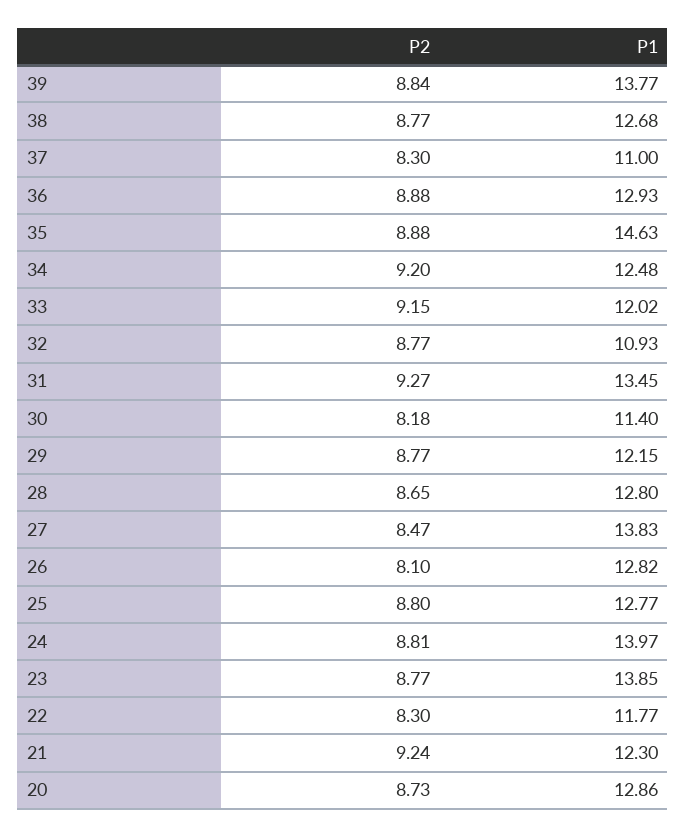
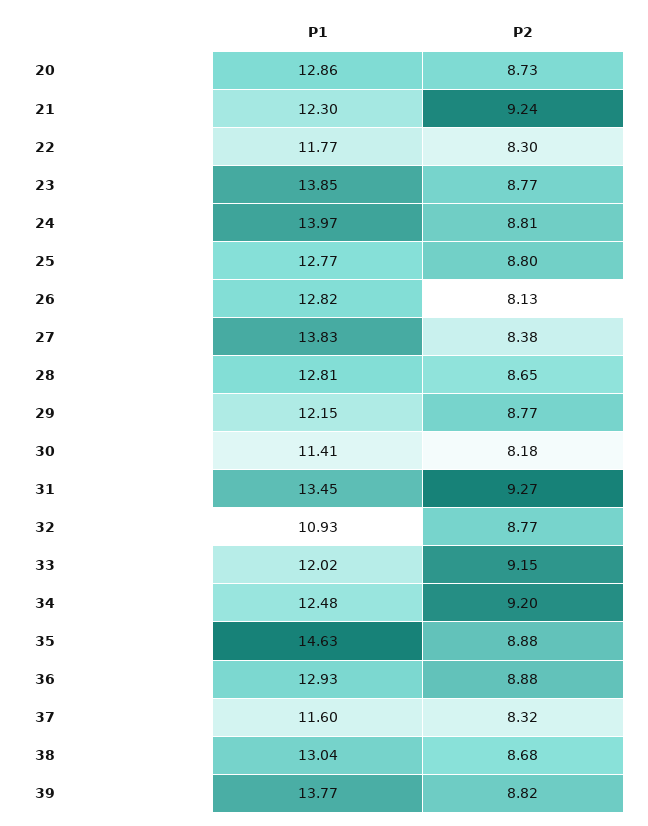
P2, 39: 8.84 -> 8.82
P2, 38: 8.77 -> 8.68
P1, 38: 12.68 -> 13.04
P2, 37: 8.3 -> 8.32
P1, 37: 11 -> 11.6
P1, 30: 11.4 -> 11.41
P1, 28: 12.8 -> 12.81
P2, 27: 8.47 -> 8.38
P2, 26: 8.1 -> 8.13

